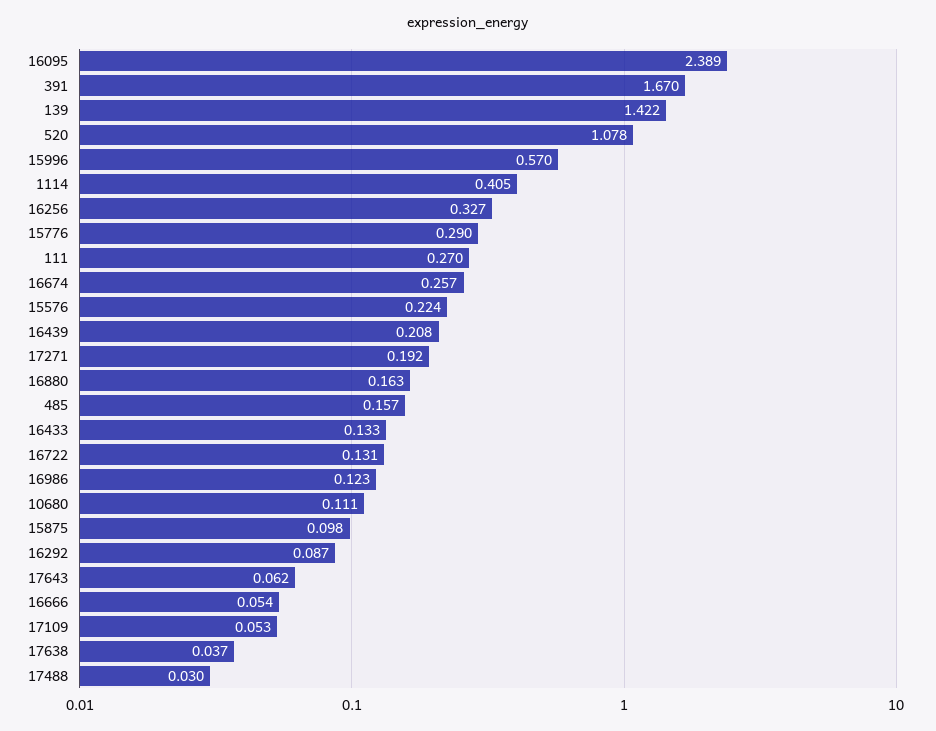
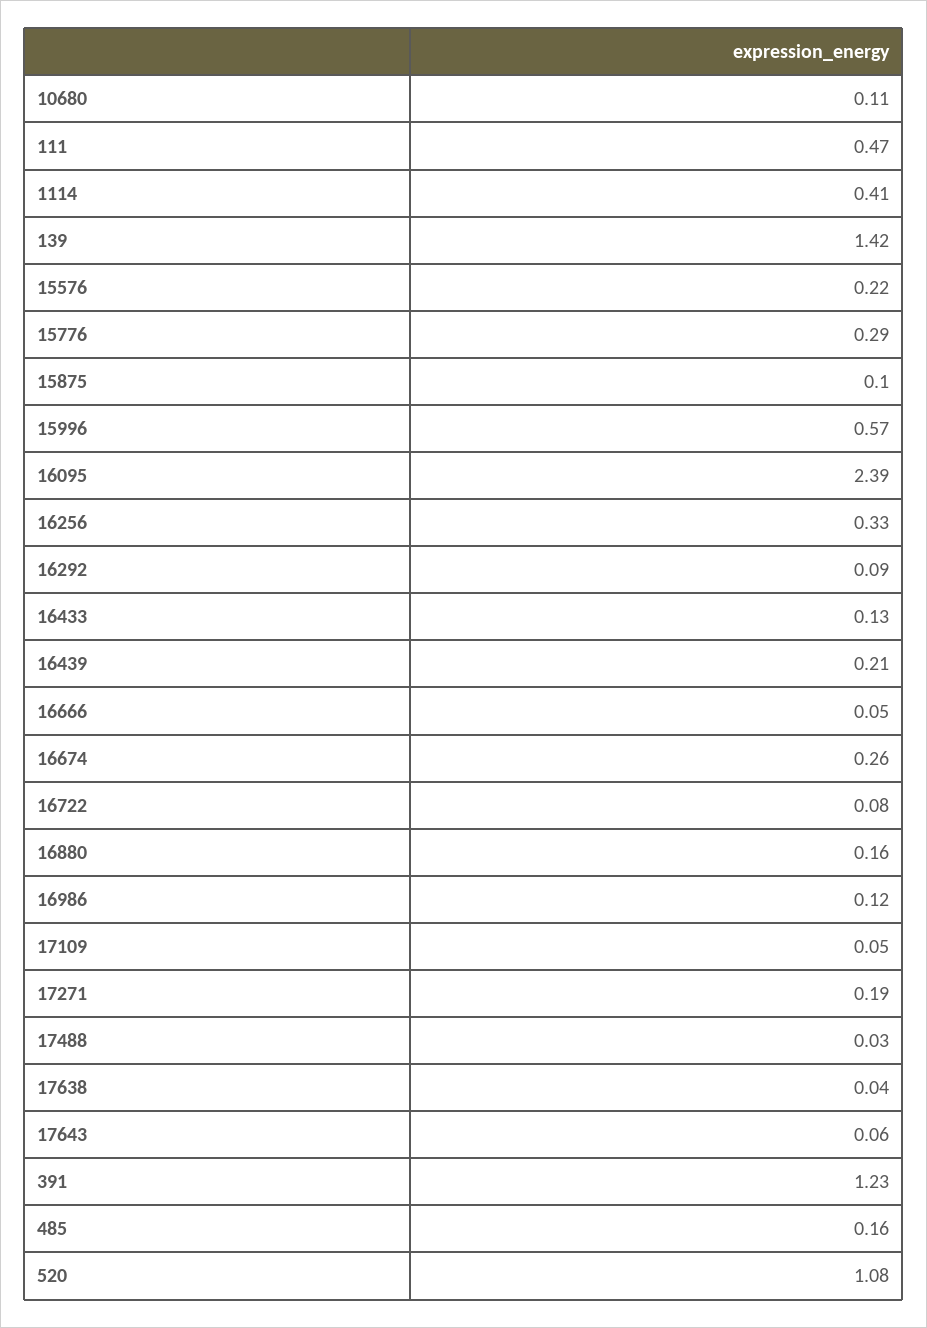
391: 1.67 -> 1.23
111: 0.27 -> 0.47
16722: 0.131 -> 0.08

